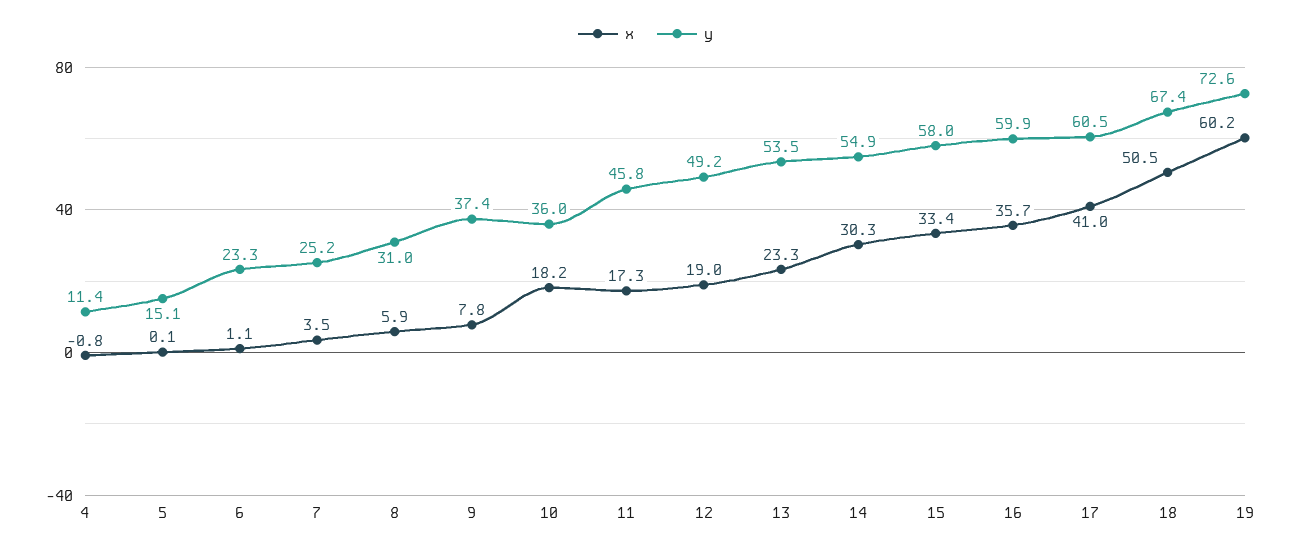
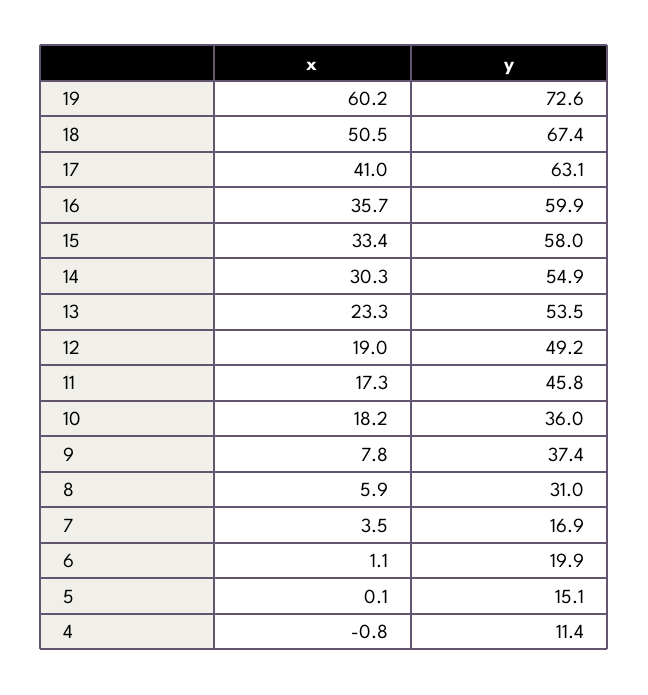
y, 6: 23.3 -> 19.9
y, 7: 25.2 -> 16.9
y, 17: 60.5 -> 63.1

